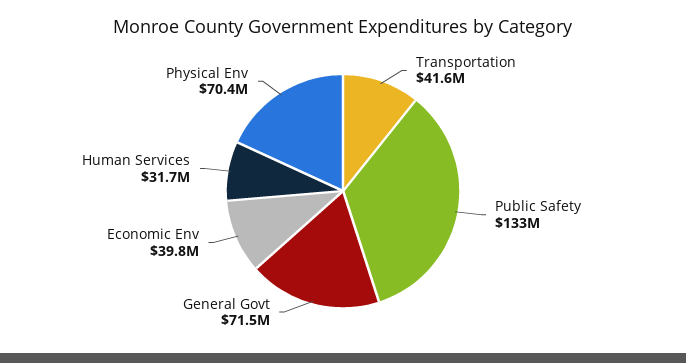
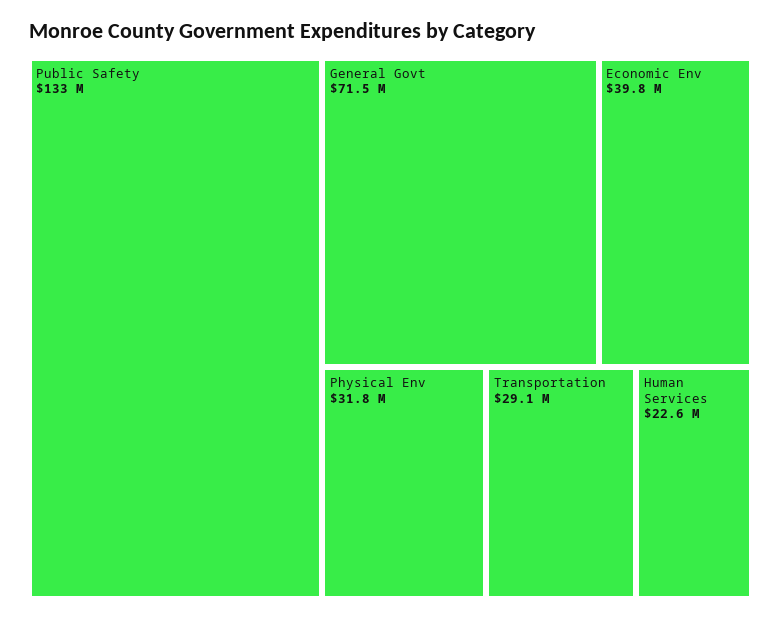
Transportation: 41600000 -> 29100000
Human Services: 31700000 -> 22600000
Physical Env: 70400000 -> 31800000

